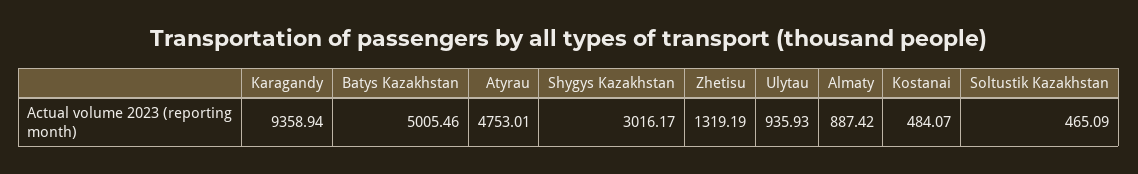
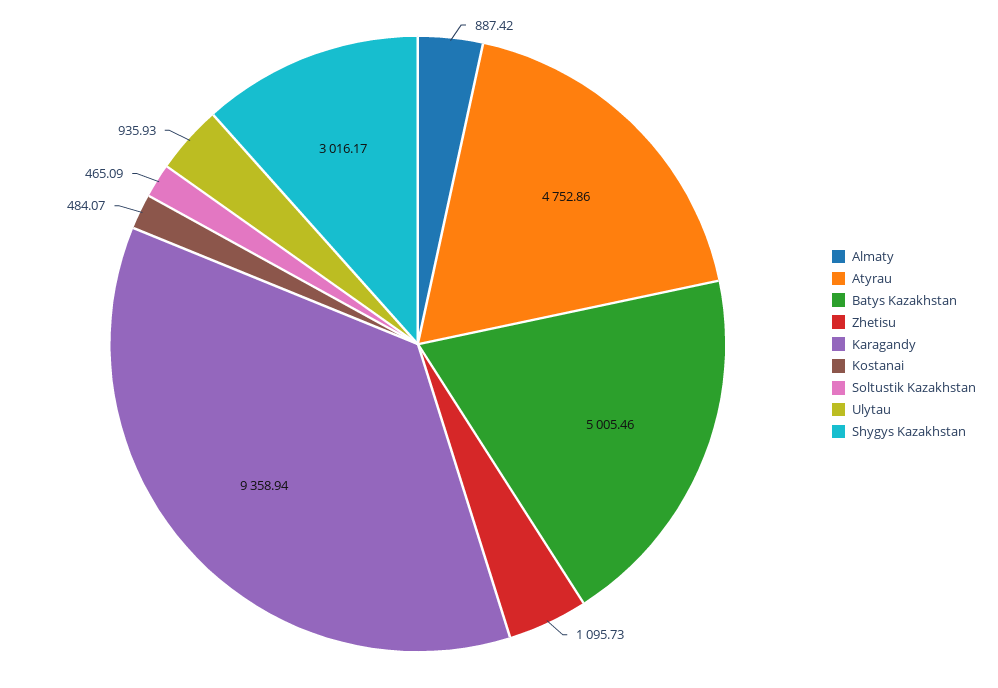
Atyrau: 4753.01 -> 4752.86
Zhetisu: 1319.19 -> 1095.73

